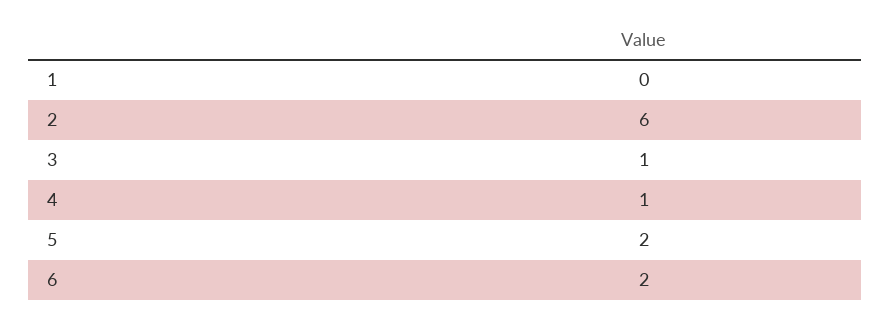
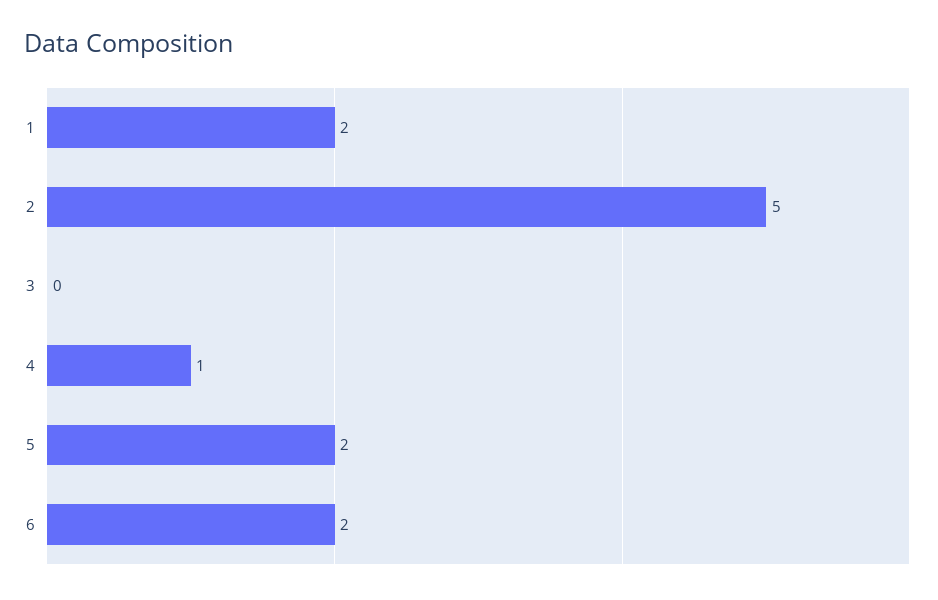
1: 0 -> 2
2: 6 -> 5
3: 1 -> 0

